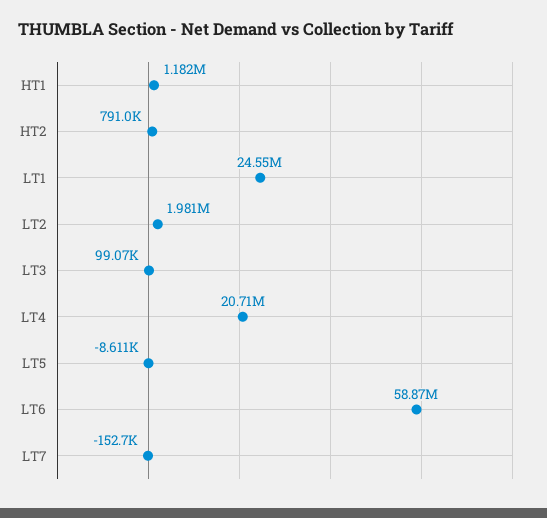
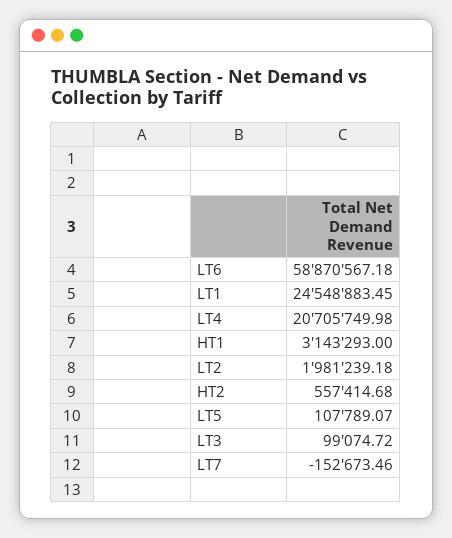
HT1: 1182000 -> 3143293
HT2: 791000 -> 557414.68
LT5: -8611 -> 107789.07

